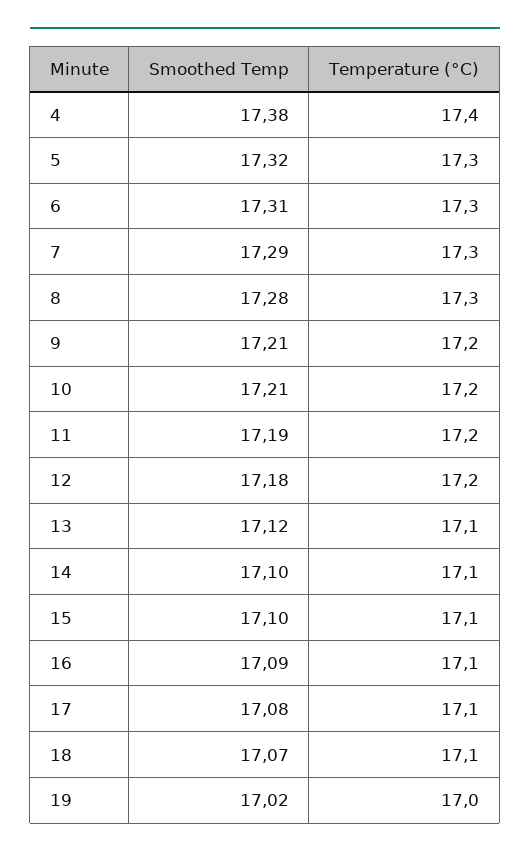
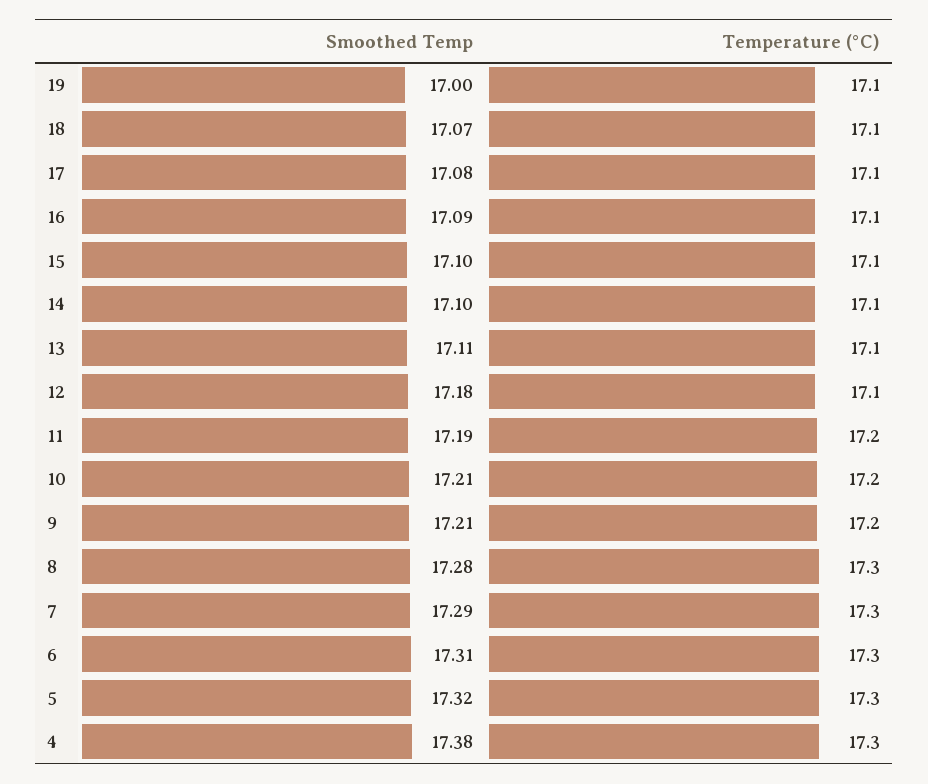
Temperature (°C), 4: 17.4 -> 17.3
Temperature (°C), 12: 17.2 -> 17.1
Smoothed Temp, 13: 17.12 -> 17.11
Smoothed Temp, 19: 17.02 -> 17
Temperature (°C), 19: 17 -> 17.1

